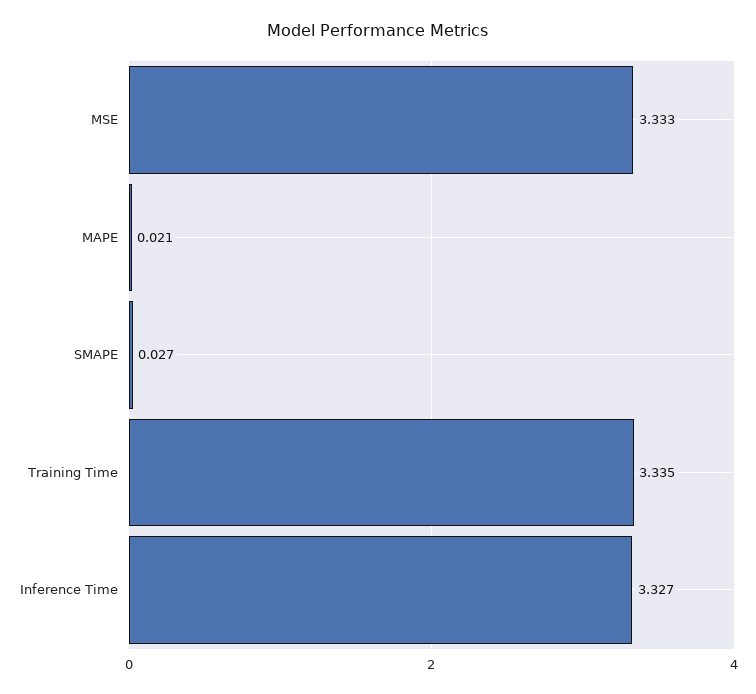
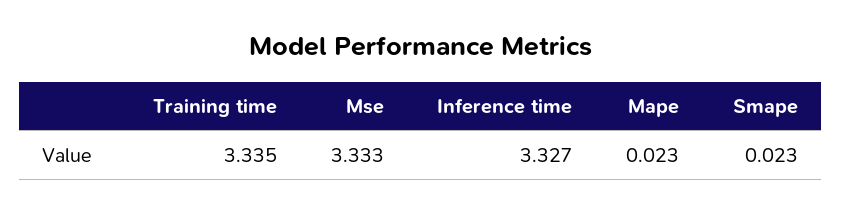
MAPE: 0.021 -> 0.023
SMAPE: 0.027 -> 0.023

